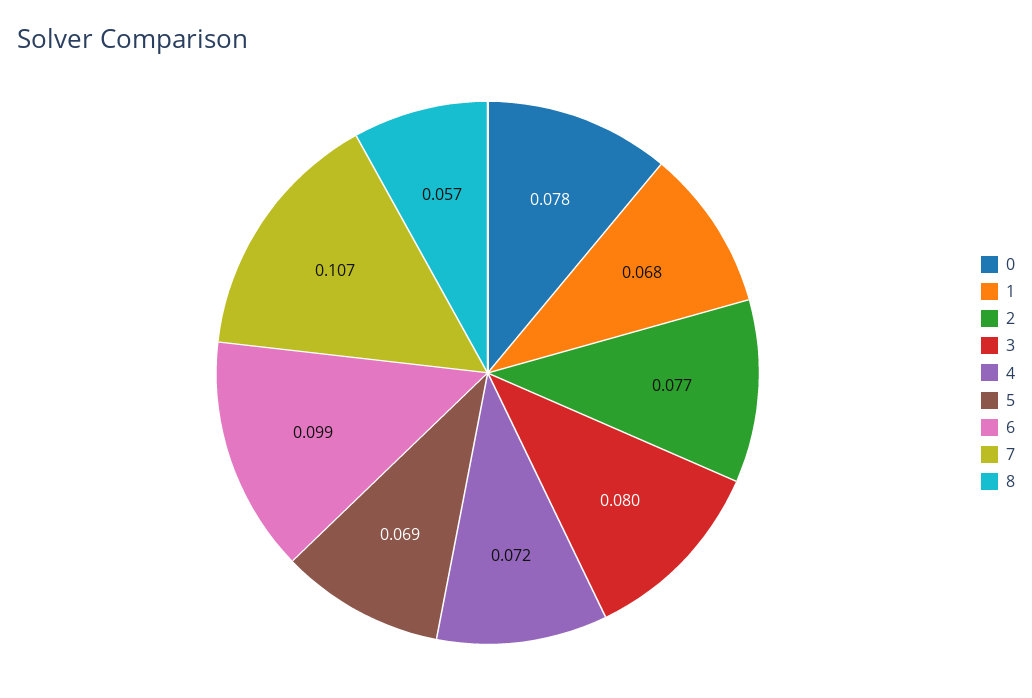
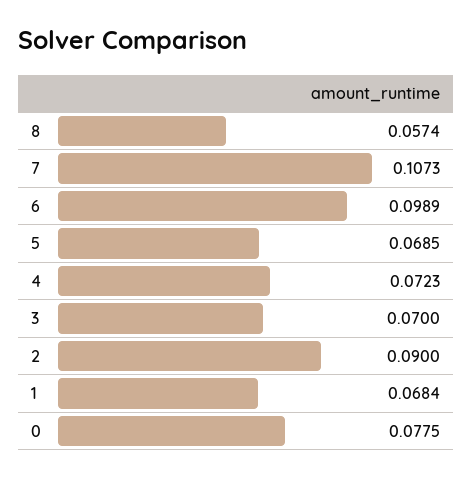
2: 0.077 -> 0.09
3: 0.08 -> 0.07

